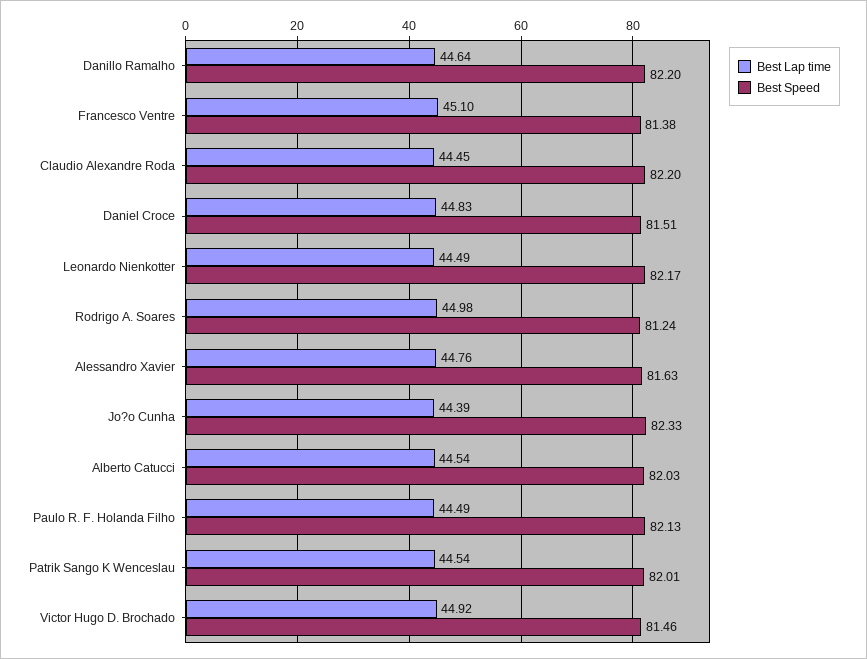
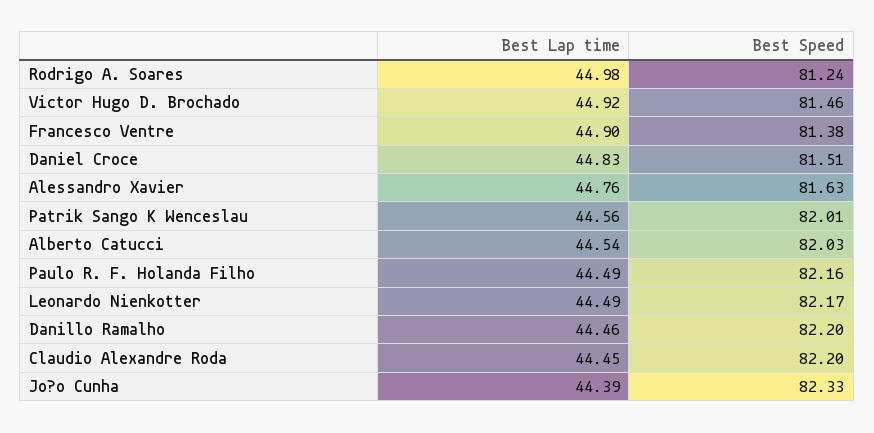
Best Lap time, Danillo Ramalho: 44.64 -> 44.46
Best Lap time, Francesco Ventre: 45.1 -> 44.9
Best Speed, Paulo R. F. Holanda Filho: 82.13 -> 82.16
Best Lap time, Patrik Sango K Wenceslau: 44.54 -> 44.56

